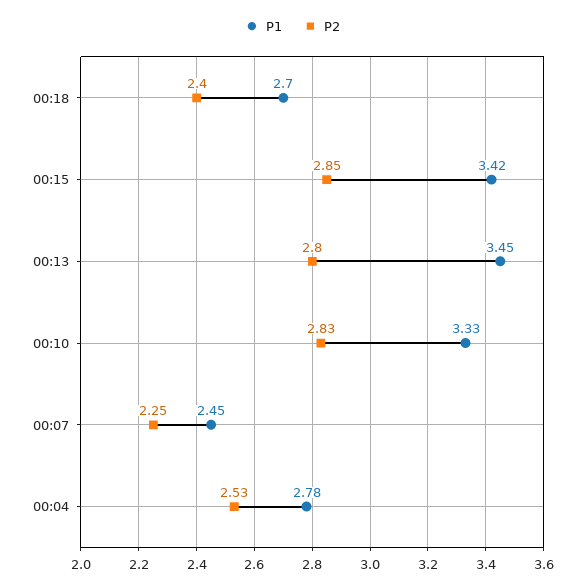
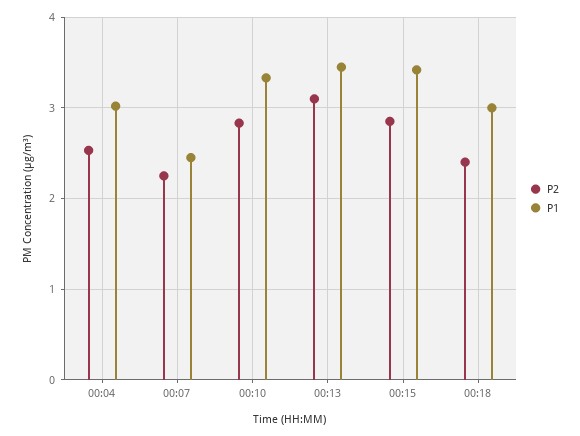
P1, 00:18: 2.7 -> 3
P2, 00:13: 2.8 -> 3.1
P1, 00:04: 2.78 -> 3

